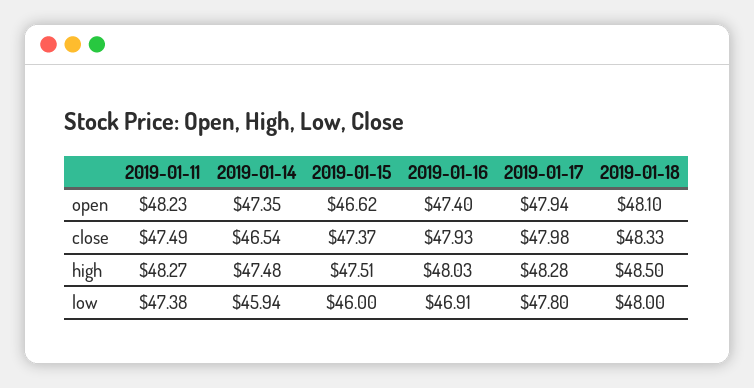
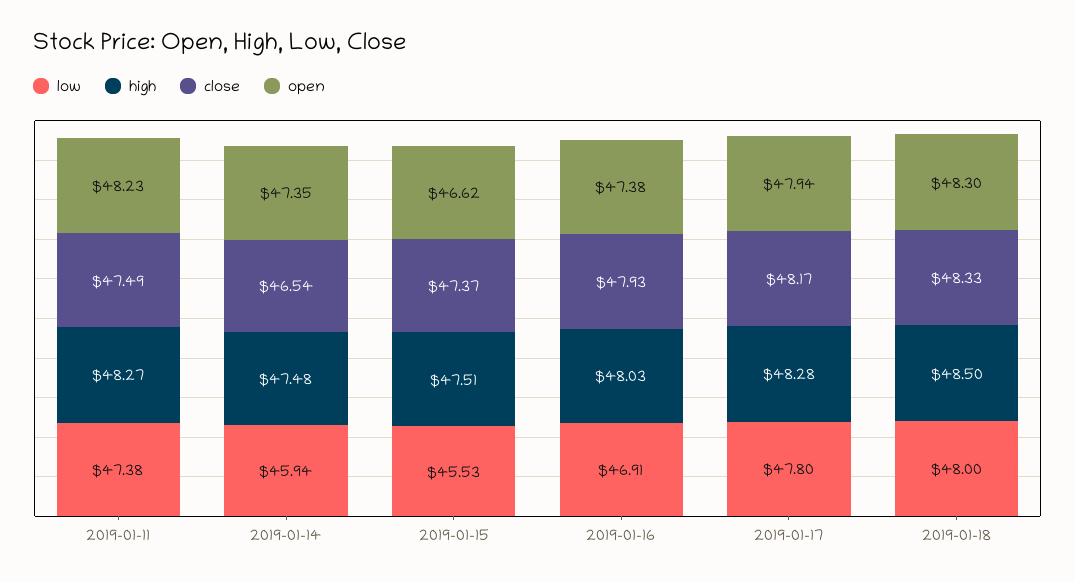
open, 2019-01-16: 47.4 -> 47.38
open, 2019-01-18: 48.1 -> 48.3
close, 2019-01-17: 47.98 -> 48.17
low, 2019-01-15: 46 -> 45.53

